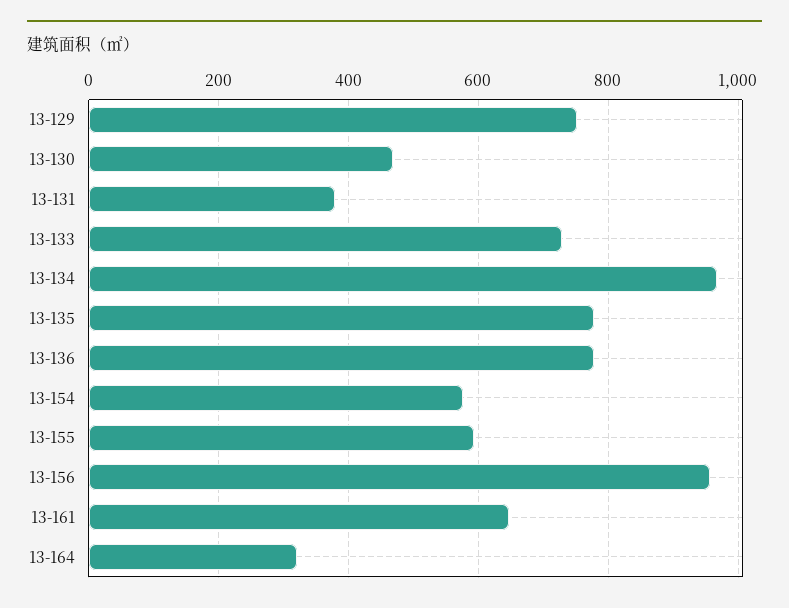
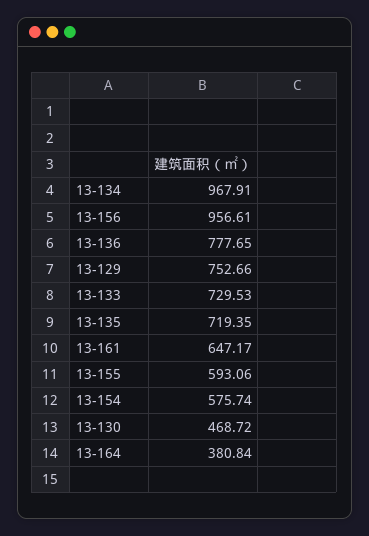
13-131: 380 -> none
13-135: 780 -> 719.35
13-164: 320 -> 380.84

